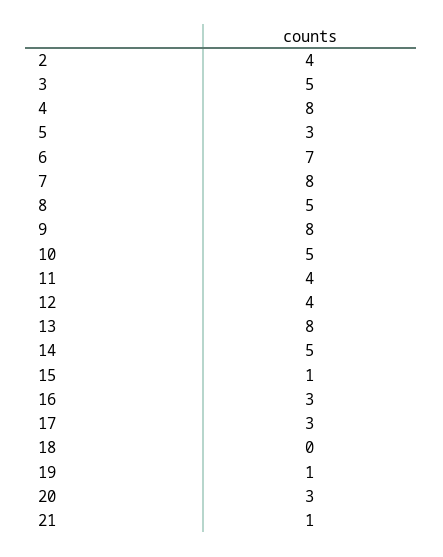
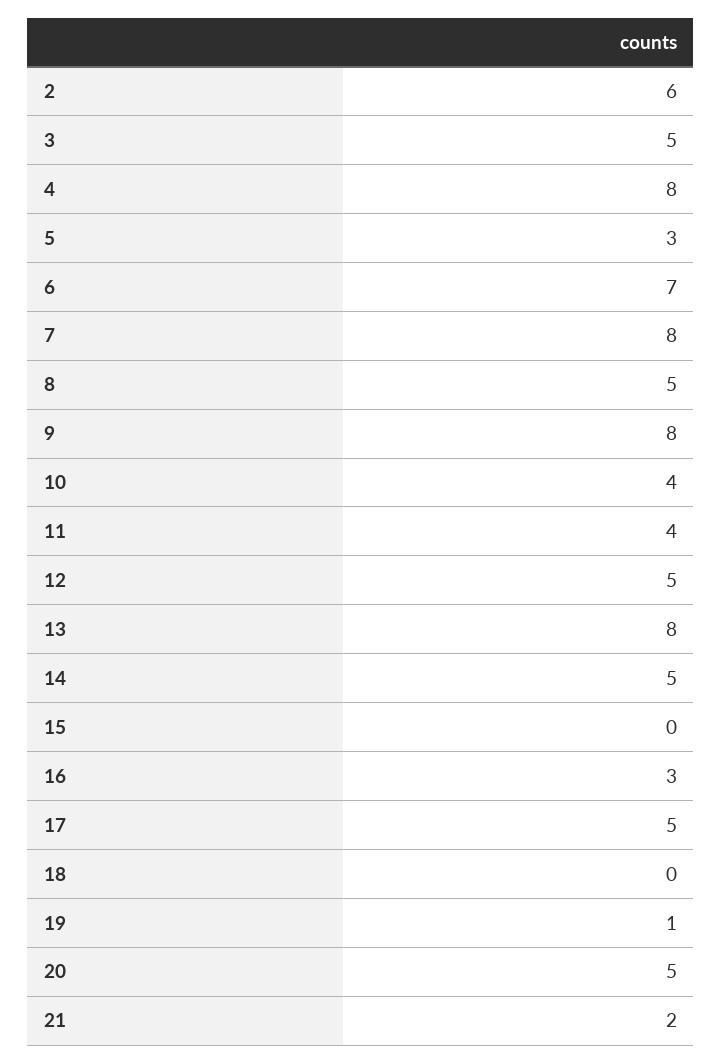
2: 4 -> 6
10: 5 -> 4
12: 4 -> 5
15: 1 -> 0
17: 3 -> 5
20: 3 -> 5
21: 1 -> 2

